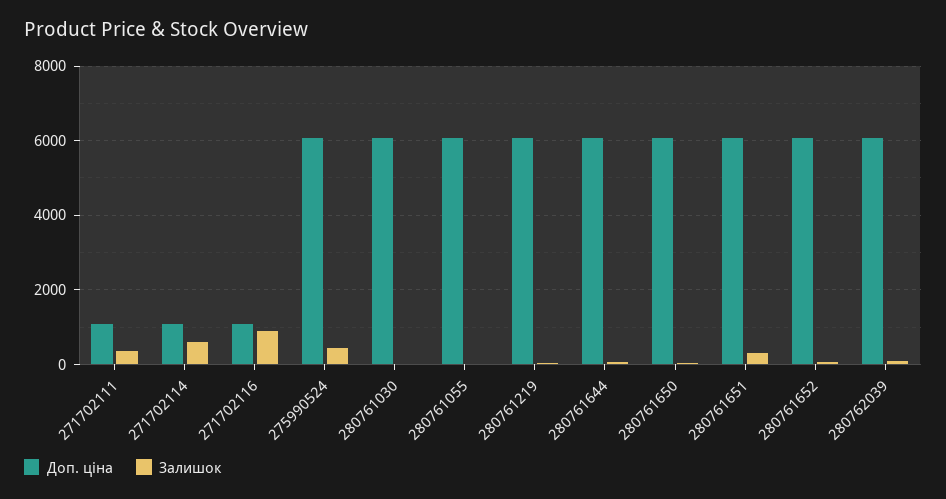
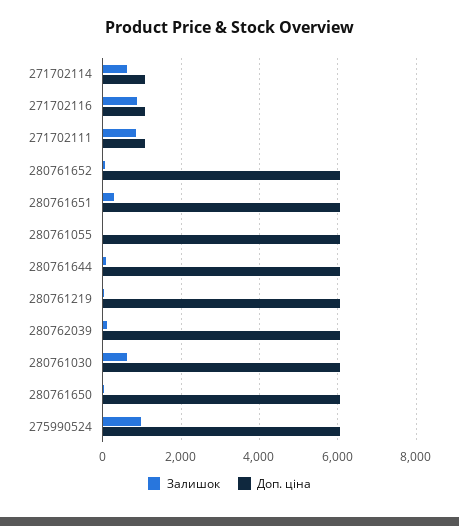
Залишок, 271702111: 400 -> 800
Залишок, 275990524: 400 -> 1000
Залишок, 280761030: 0 -> 600

